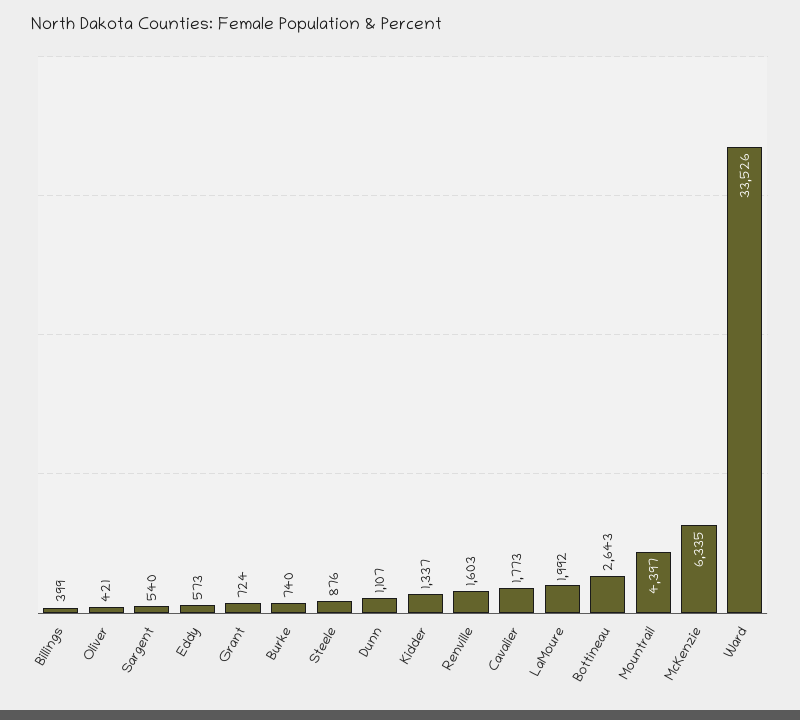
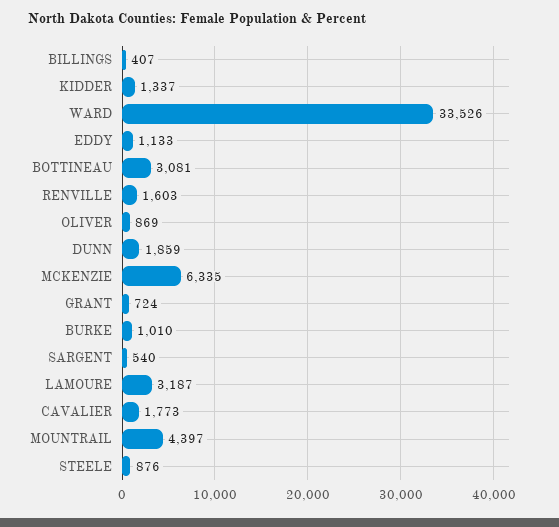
Billings: 399 -> 407
Oliver: 421 -> 869
Eddy: 573 -> 1133
Burke: 740 -> 1010
Dunn: 1107 -> 1859
LaMoure: 1992 -> 3187
Bottineau: 2643 -> 3081

